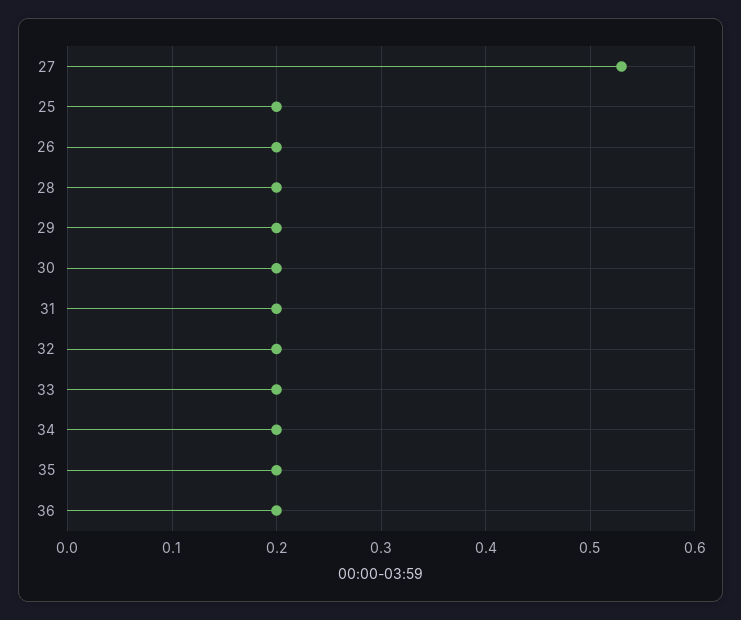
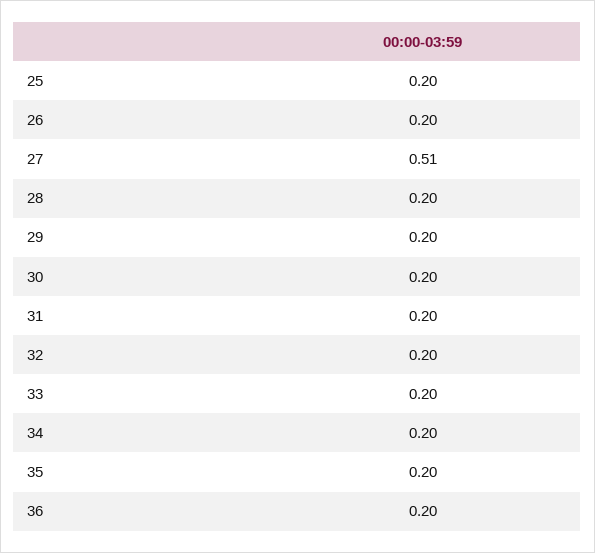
27: 0.53 -> 0.51

